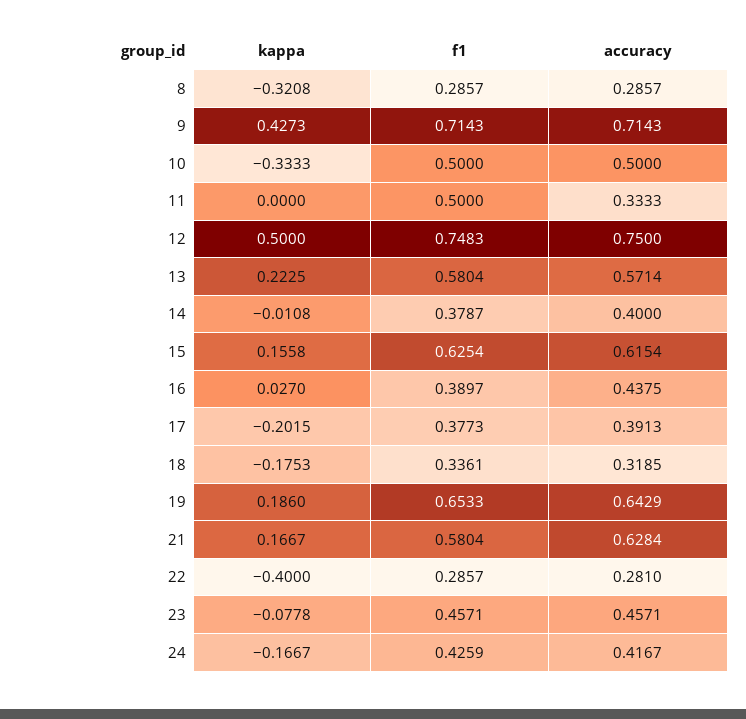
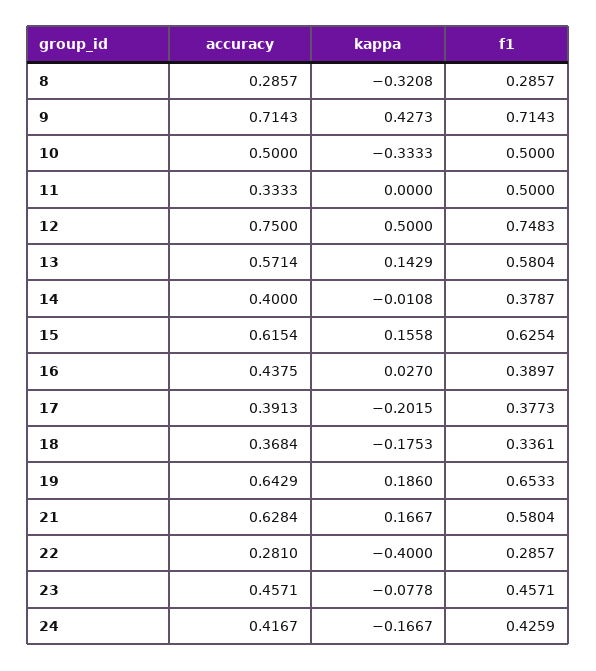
kappa, 13: 0.2225 -> 0.1429
accuracy, 18: 0.3185 -> 0.3684

